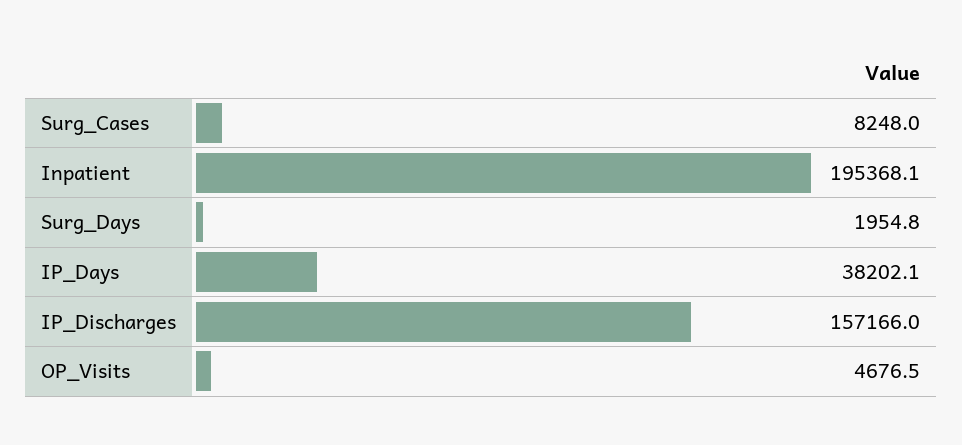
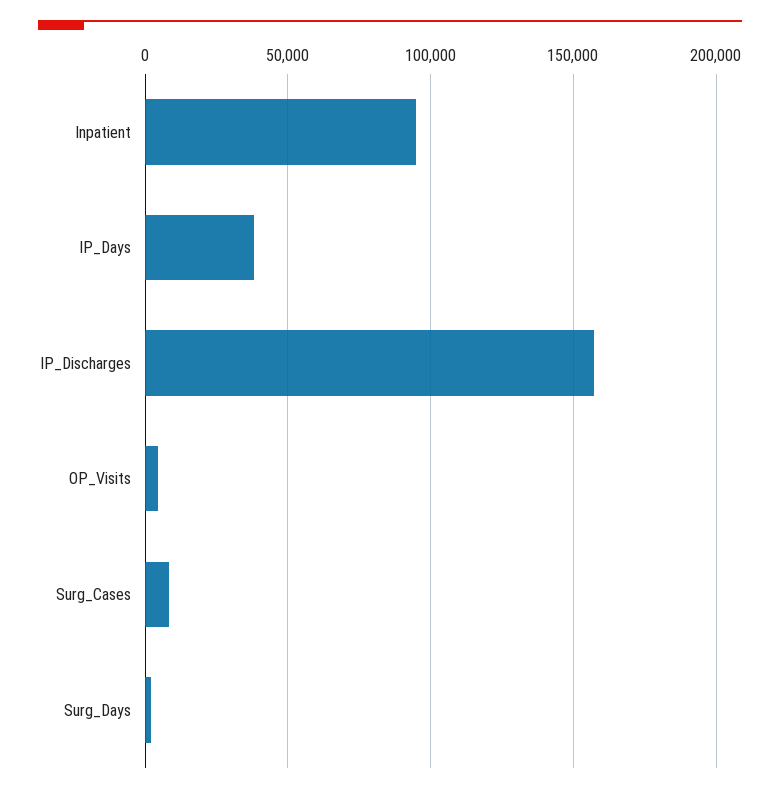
Inpatient: 195368.1 -> 95000

